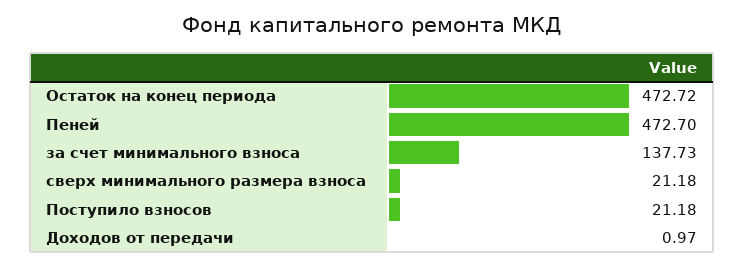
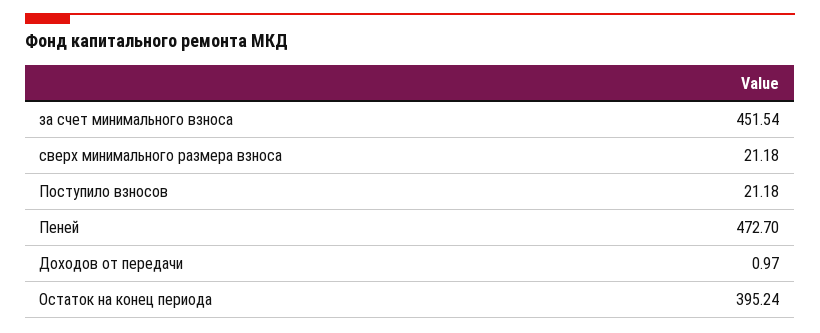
Остаток на конец периода: 472.72 -> 395.24
за счет минимального взноса: 137.73 -> 451.54

